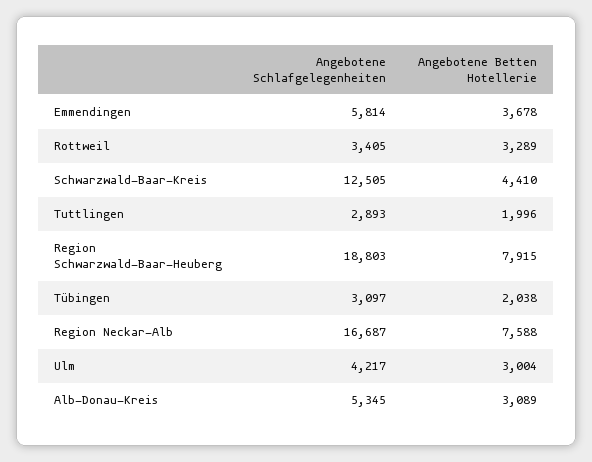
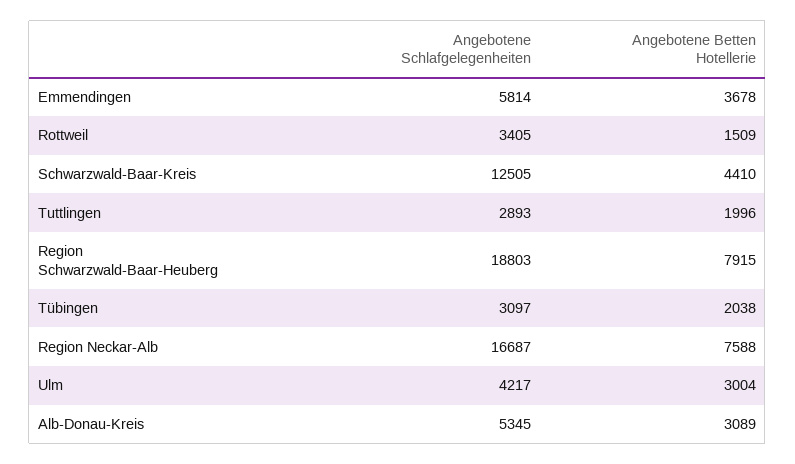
Angebotene Betten Hotellerie, Rottweil: 3289 -> 1509

